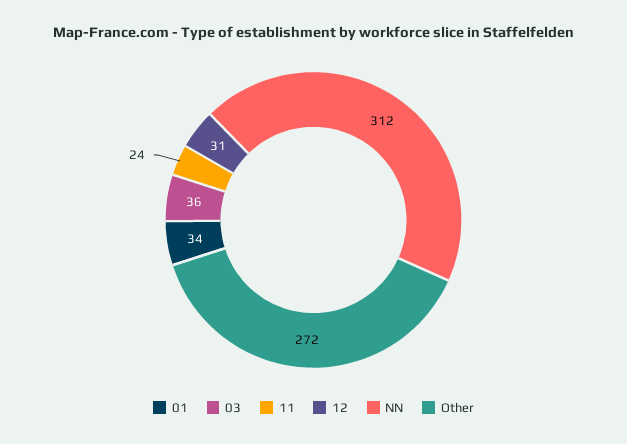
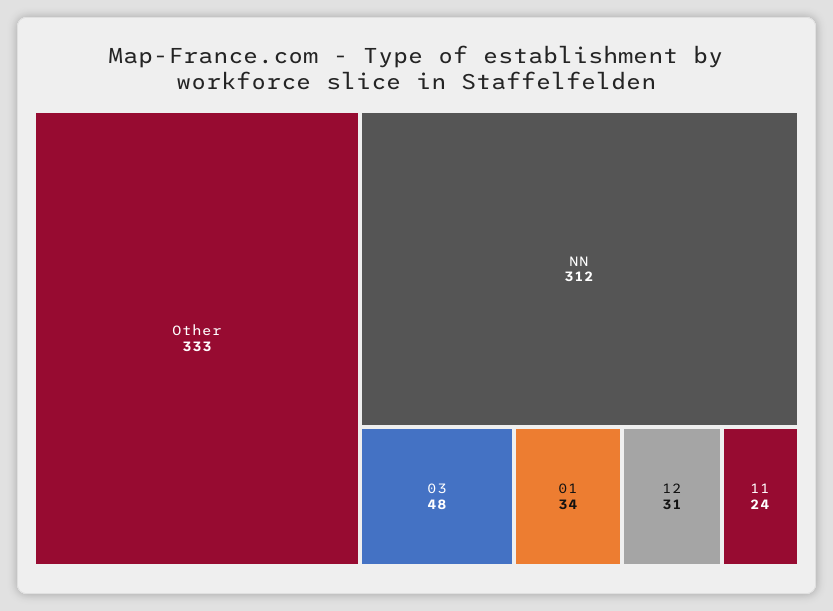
03: 36 -> 48
Other: 272 -> 333

